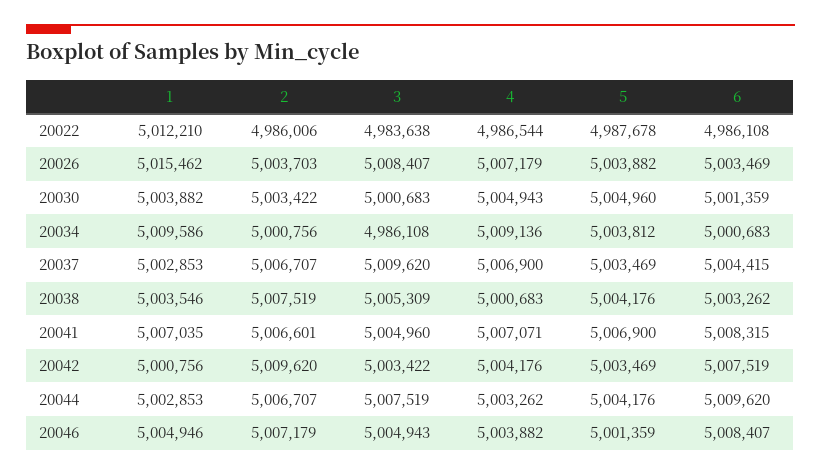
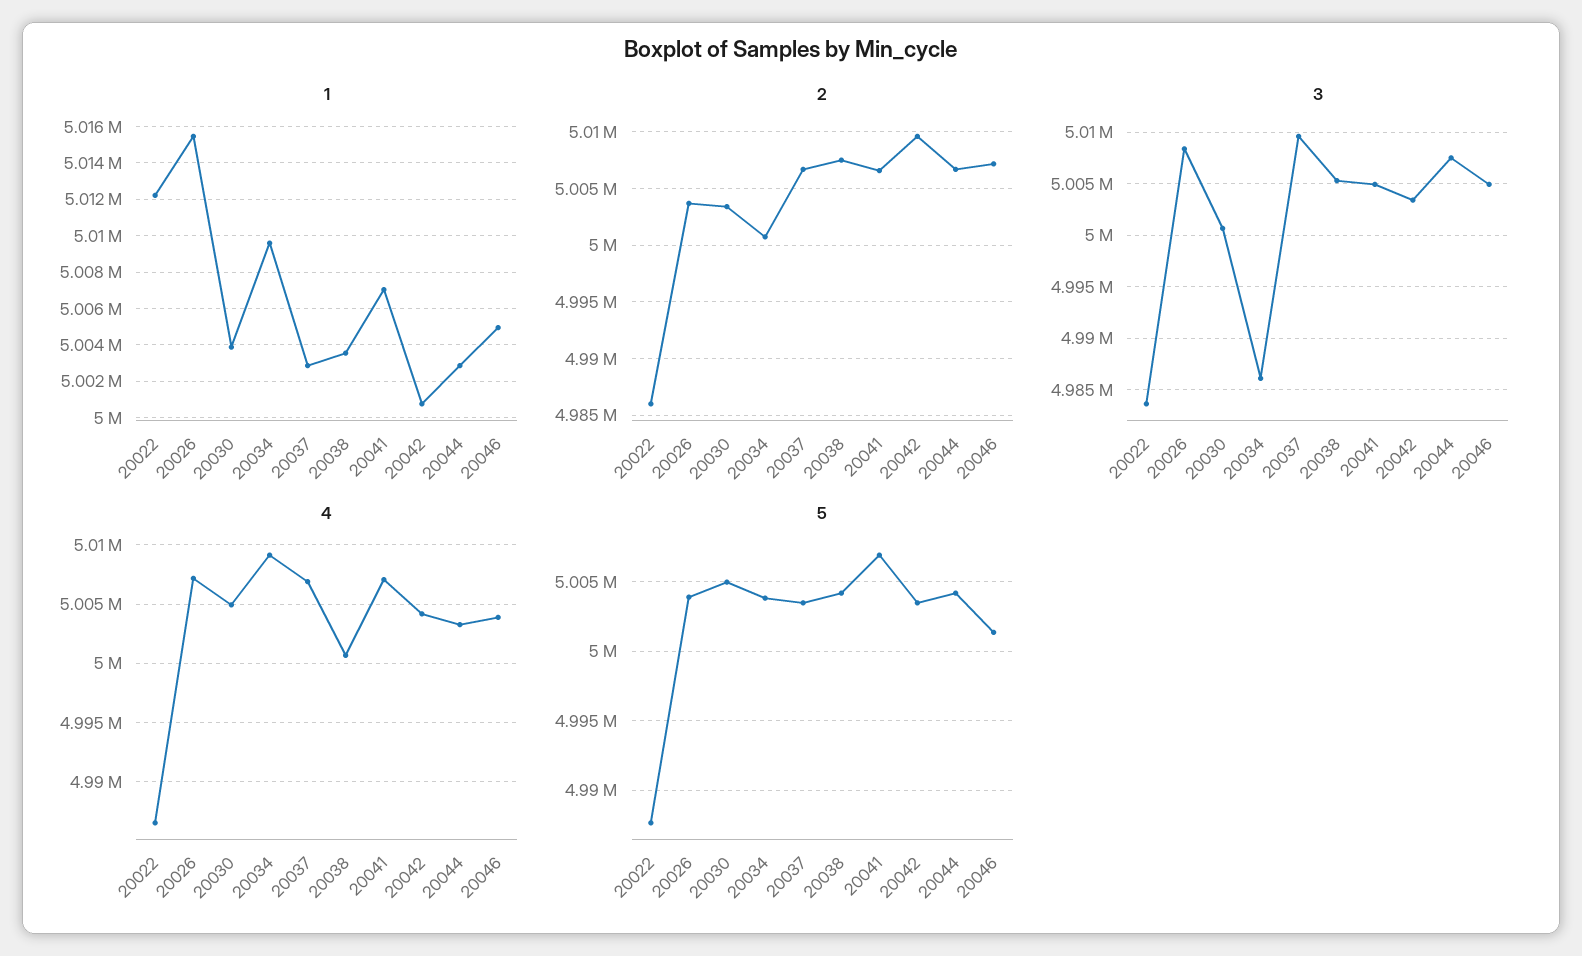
6, 20022: 4986108 -> none
6, 20026: 5003469 -> none
6, 20030: 5001359 -> none
6, 20034: 5000683 -> none
6, 20037: 5004415 -> none
6, 20038: 5003262 -> none
6, 20041: 5008315 -> none
6, 20042: 5007519 -> none
6, 20044: 5009620 -> none
6, 20046: 5008407 -> none

